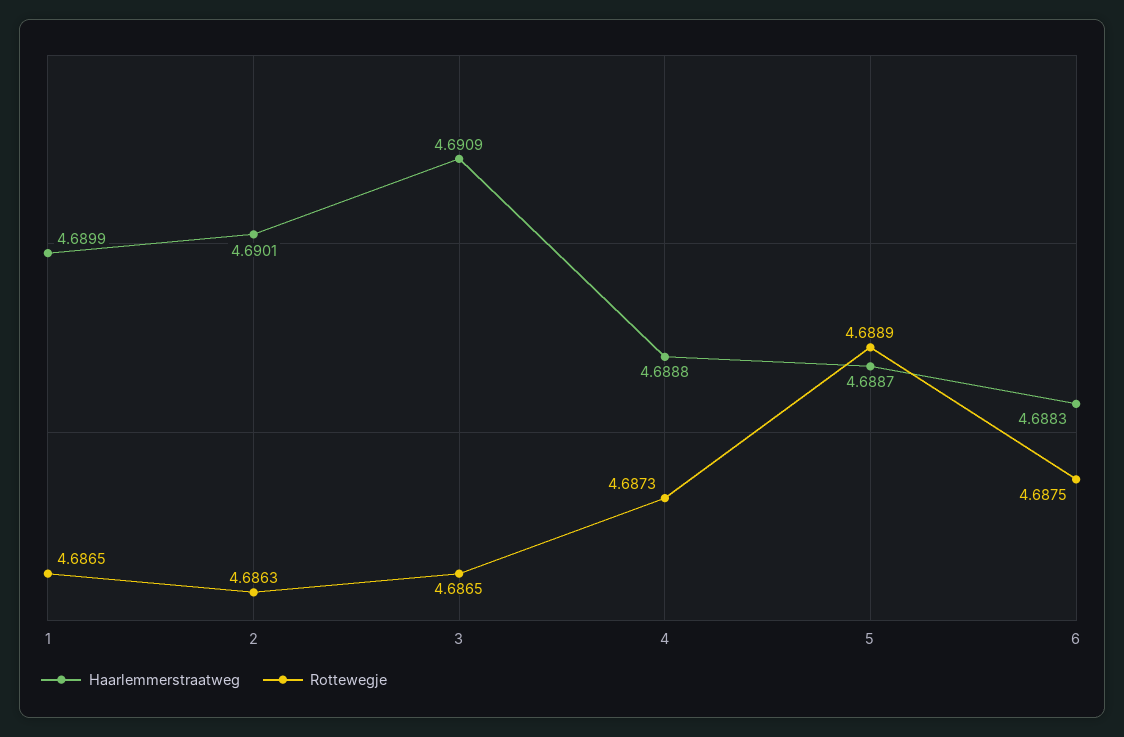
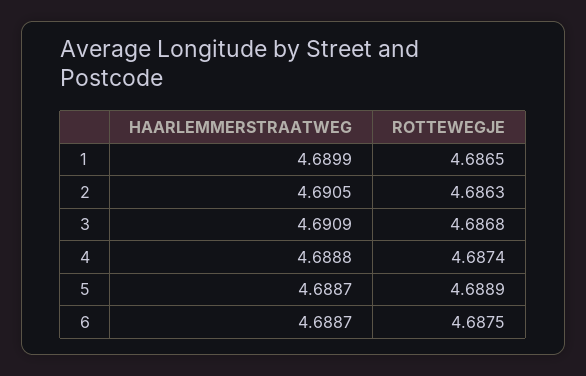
Haarlemmerstraatweg, 2: 4.6901 -> 4.6905
Rottewegje, 3: 4.6865 -> 4.6868
Rottewegje, 4: 4.6873 -> 4.6874
Haarlemmerstraatweg, 6: 4.6883 -> 4.6887

